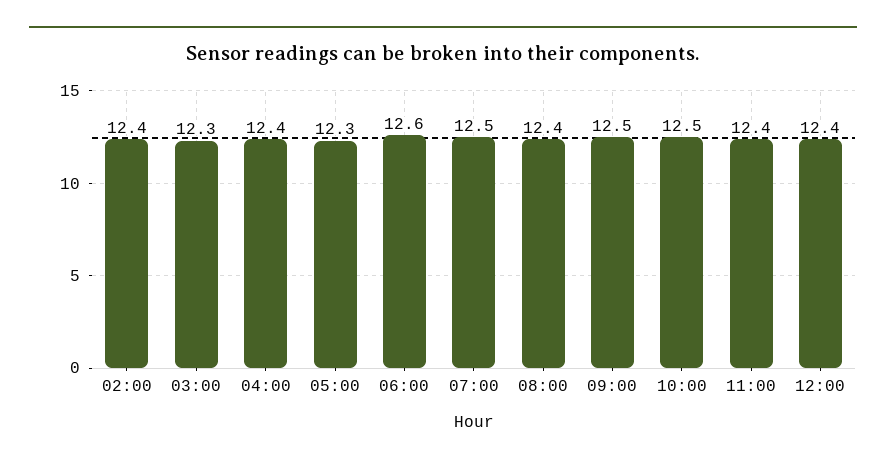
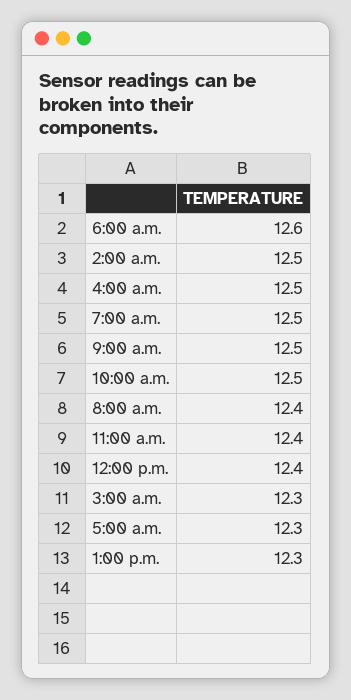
02:00: 12.4 -> 12.5
04:00: 12.4 -> 12.5
1:00 p.m.: none -> 12.3

